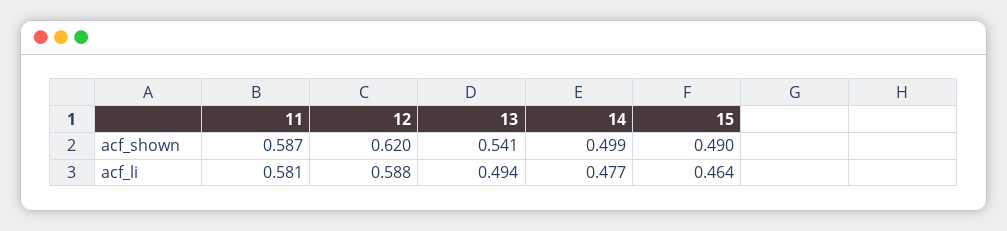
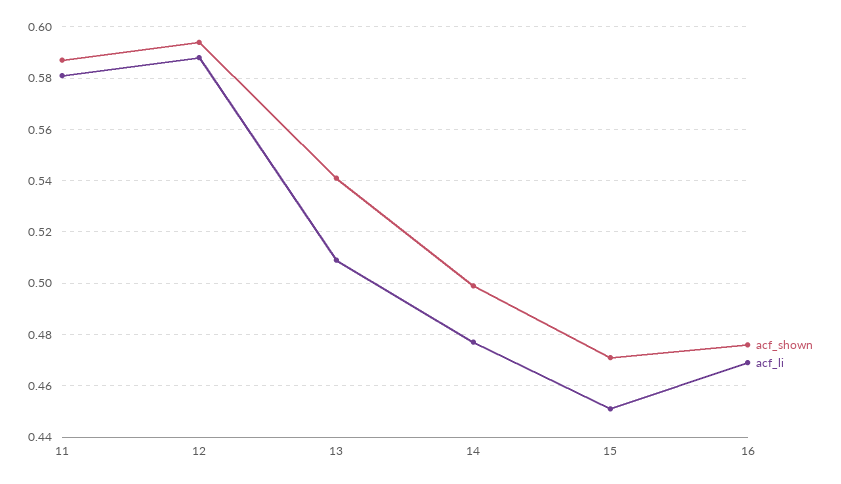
acf_shown, 12: 0.62 -> 0.595
acf_shown, 15: 0.49 -> 0.47
acf_li, 13: 0.494 -> 0.51
acf_li, 15: 0.464 -> 0.45
acf_shown, 16: none -> 0.475
acf_li, 16: none -> 0.47

